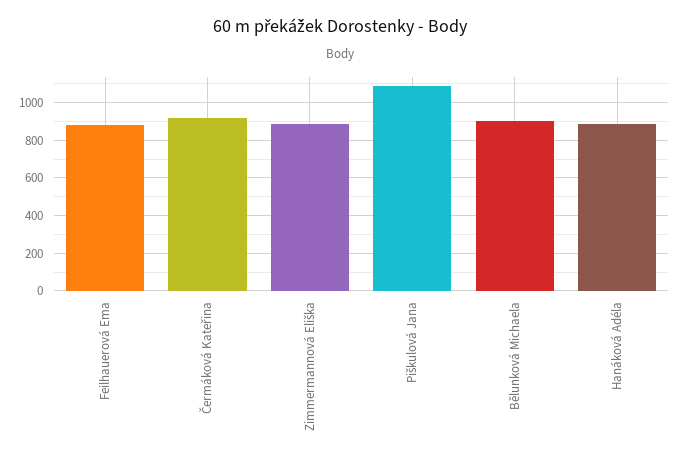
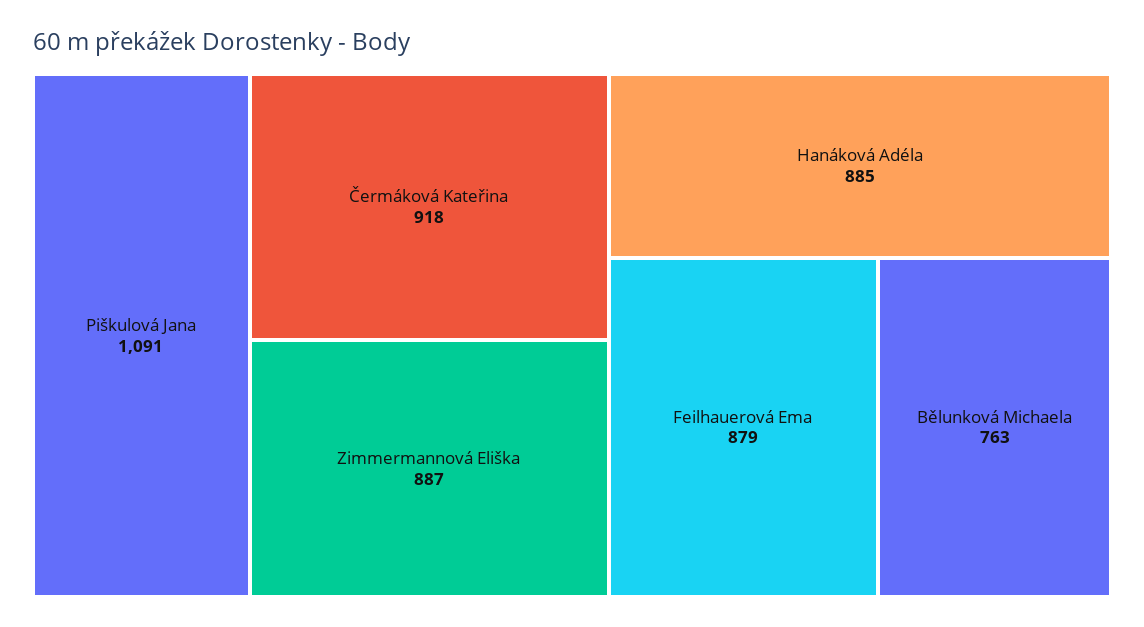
Bělunková Michaela: 900 -> 763

